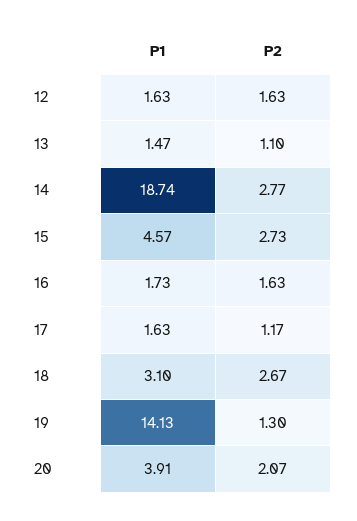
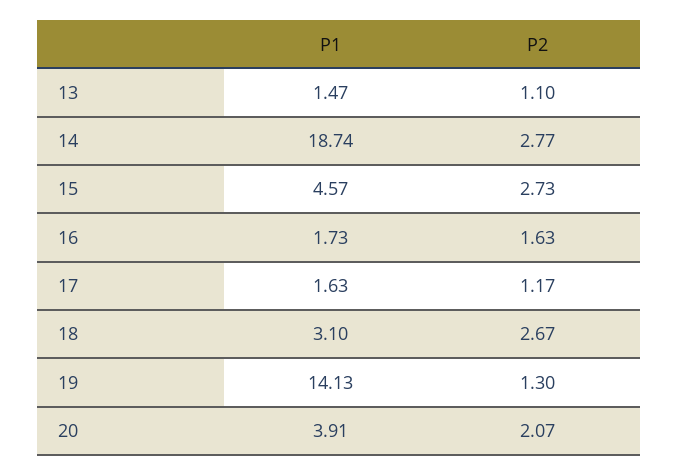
P1, 12: 1.63 -> none
P2, 12: 1.63 -> none

